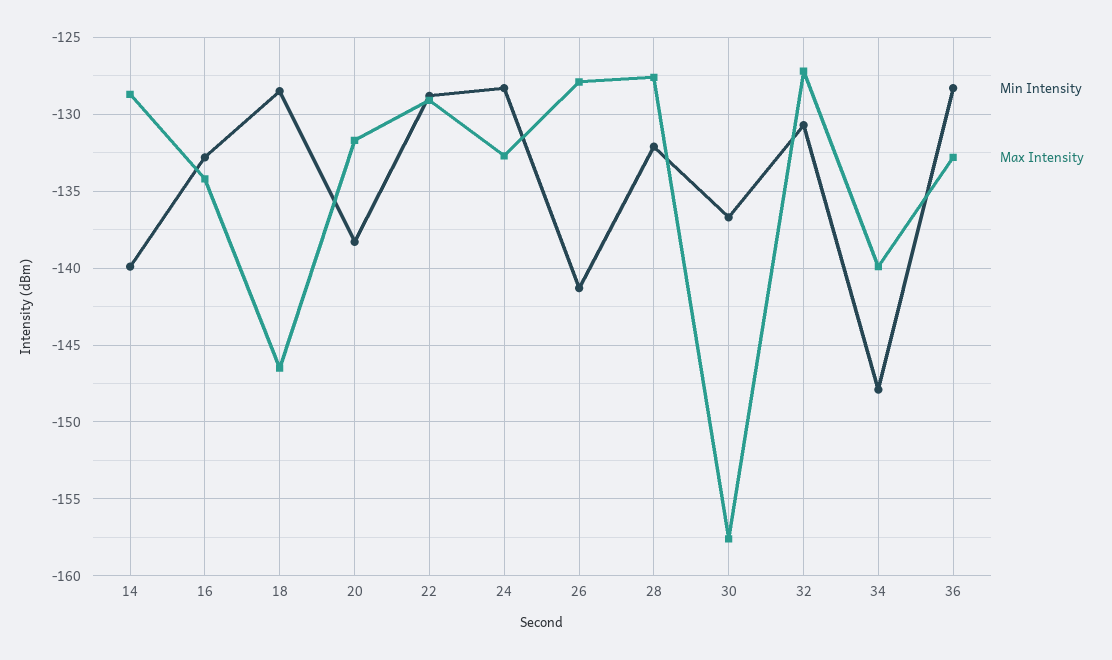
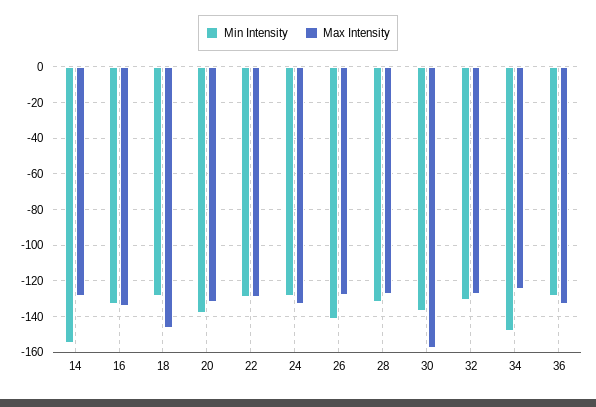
Min Intensity, 14: -140 -> -155
Max Intensity, 34: -140 -> -125

